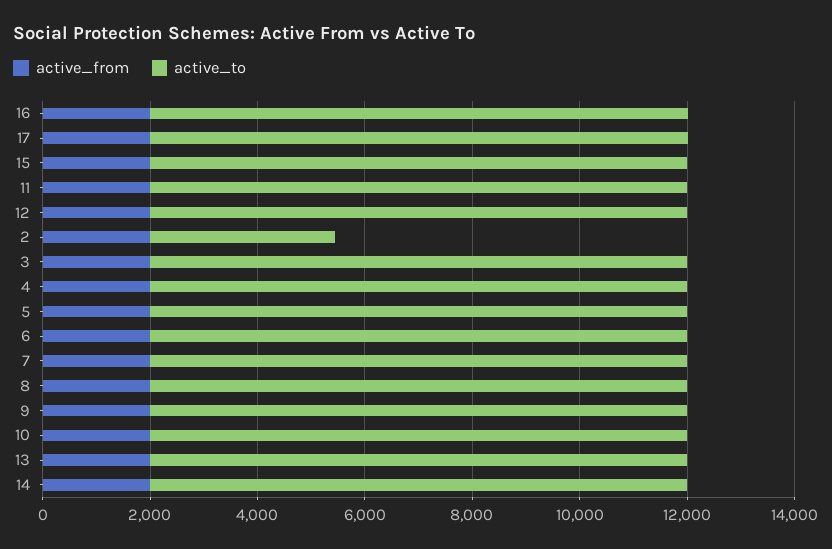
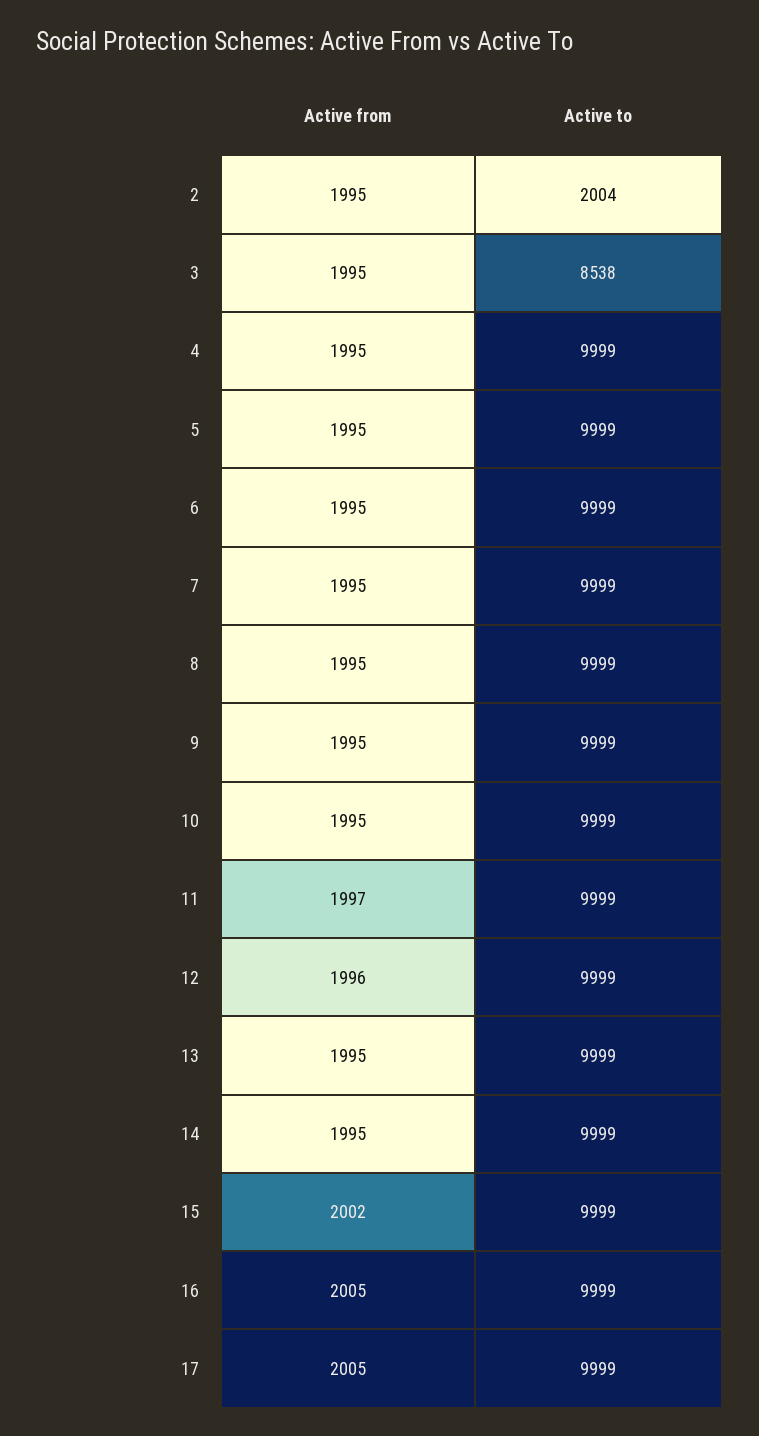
active_to, 2: 3500 -> 2004
active_to, 3: 10000 -> 8538

